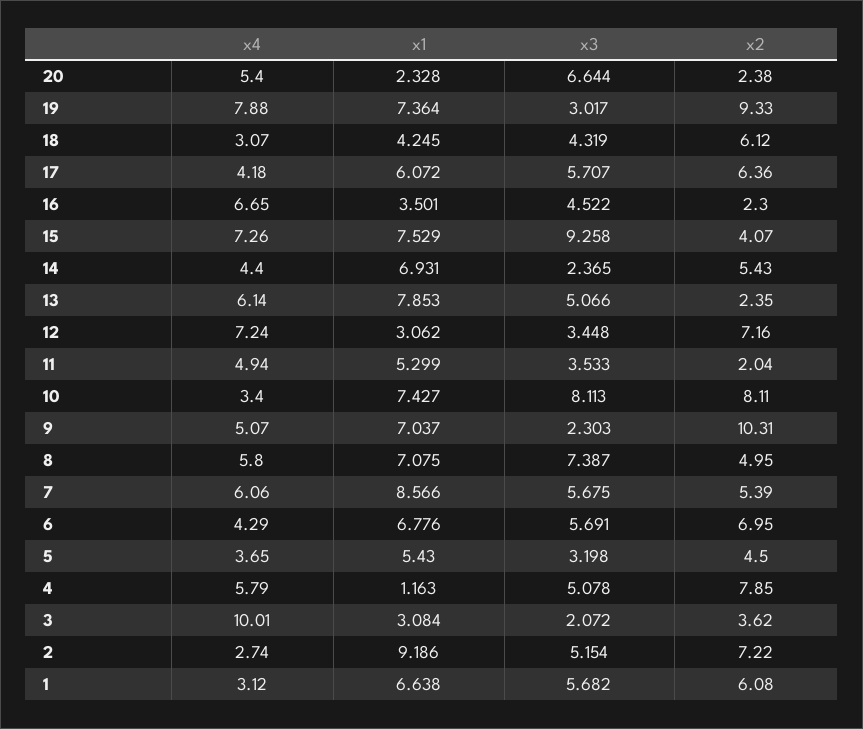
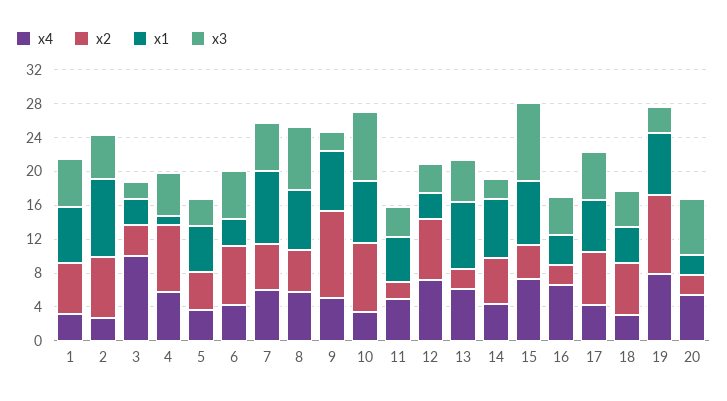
x1, 6: 6.776 -> 3

